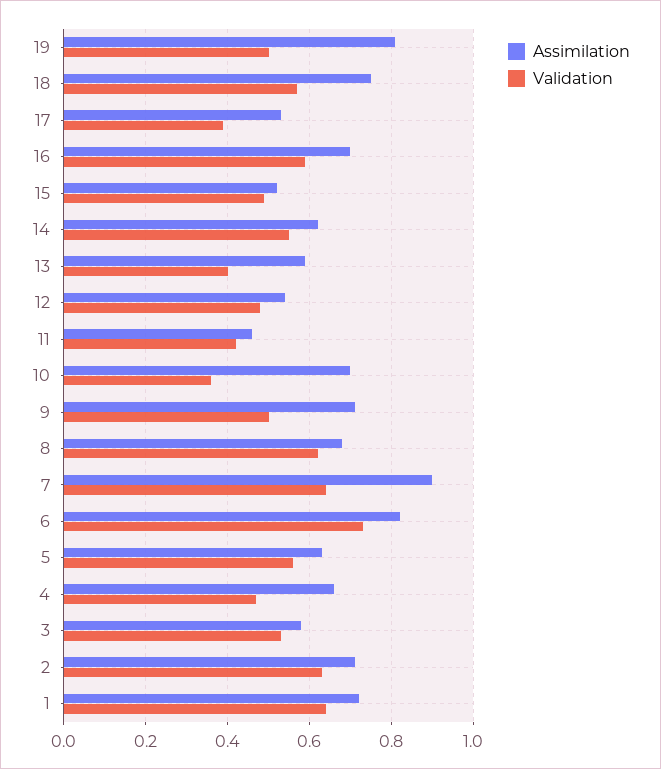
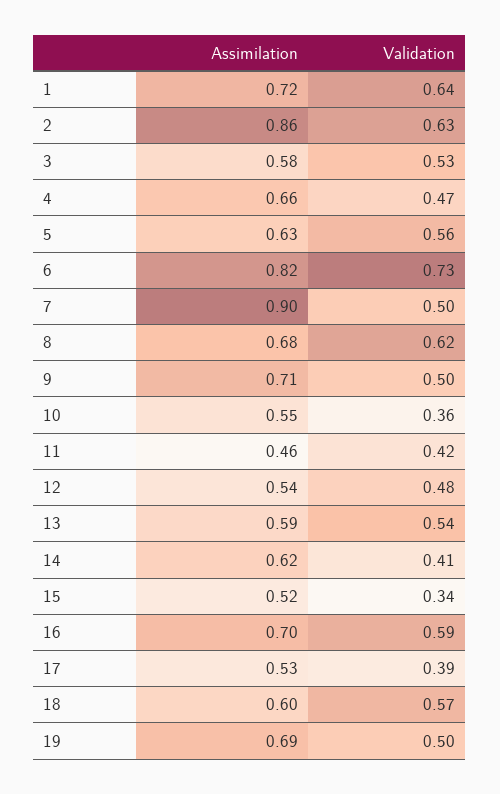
Assimilation, 19: 0.8 -> 0.69
Assimilation, 18: 0.75 -> 0.6
Validation, 15: 0.5 -> 0.34
Validation, 14: 0.55 -> 0.41
Validation, 13: 0.4 -> 0.54
Assimilation, 10: 0.7 -> 0.55
Validation, 7: 0.65 -> 0.5
Assimilation, 2: 0.7 -> 0.86

